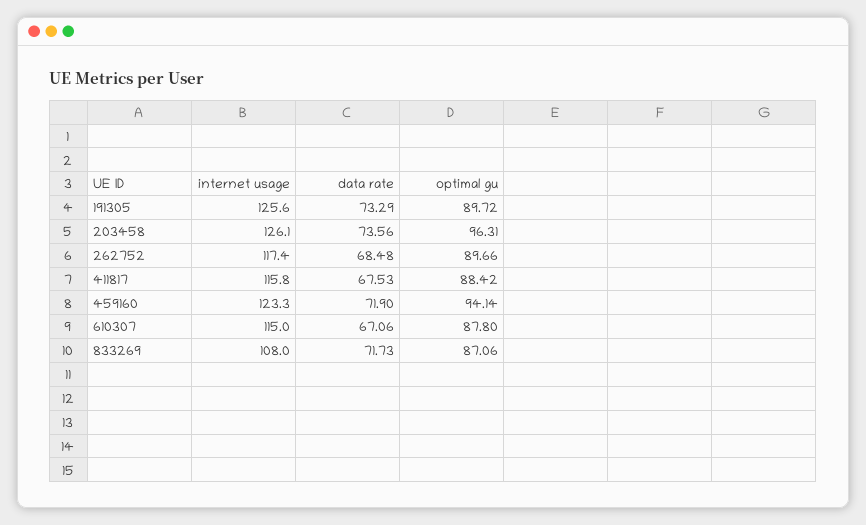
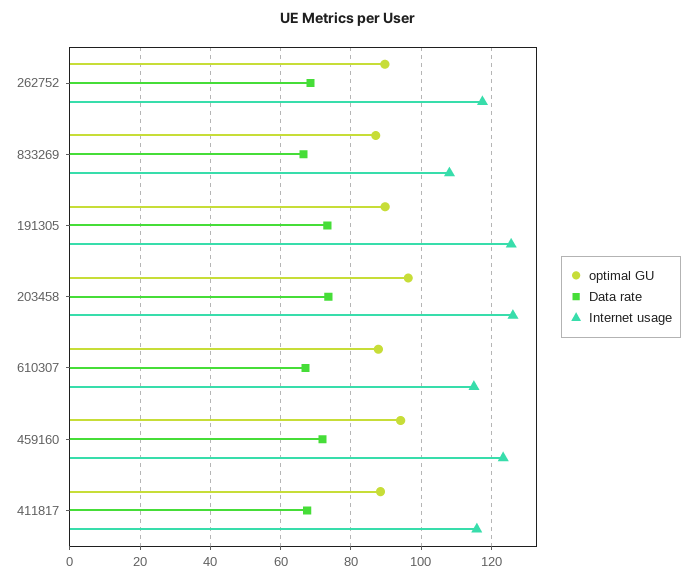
data rate, 833269: 71.73 -> 66

